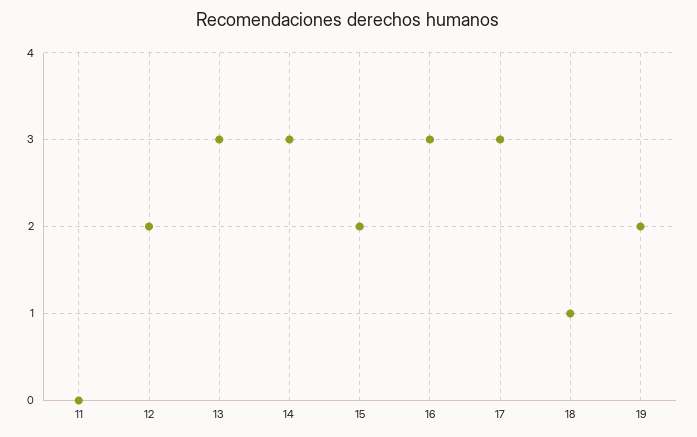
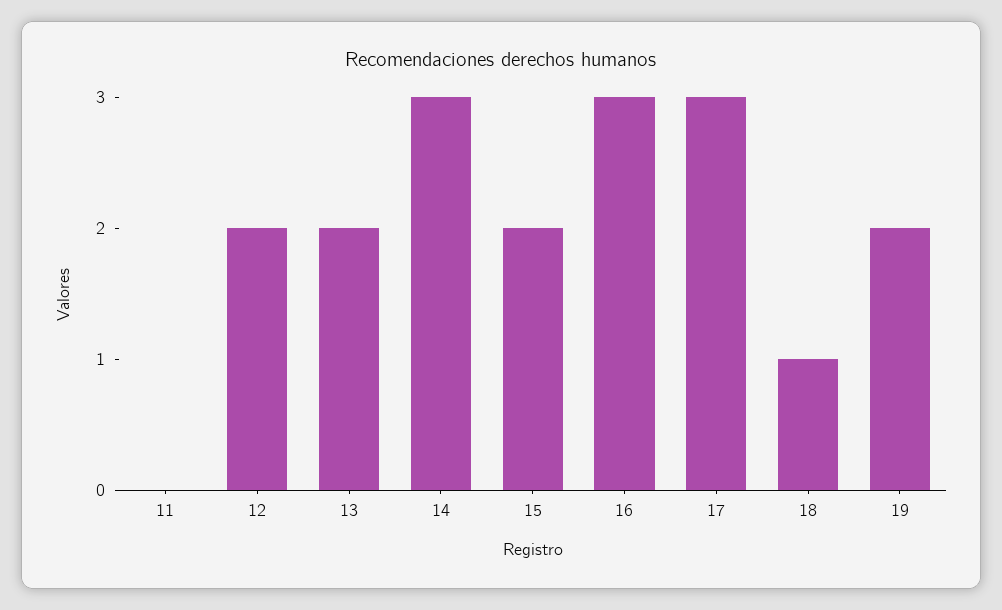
13: 3 -> 2

